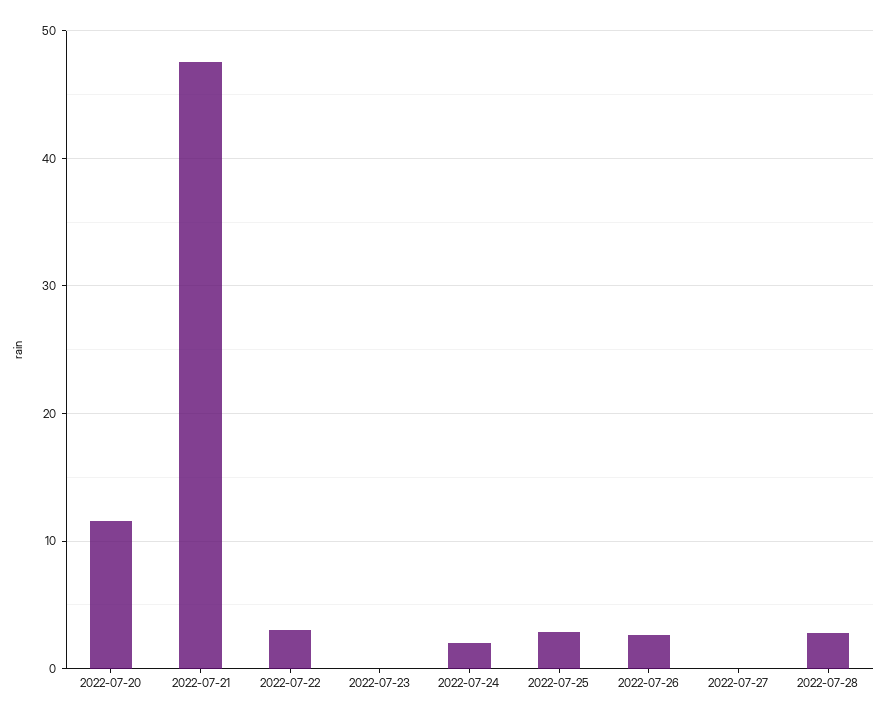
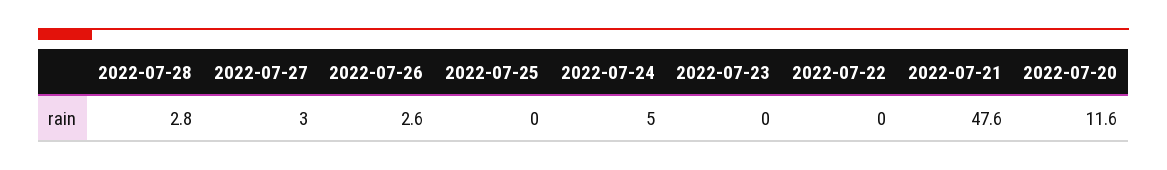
2022-07-22: 3 -> 0
2022-07-24: 2 -> 5
2022-07-25: 3 -> 0
2022-07-27: 0 -> 3

